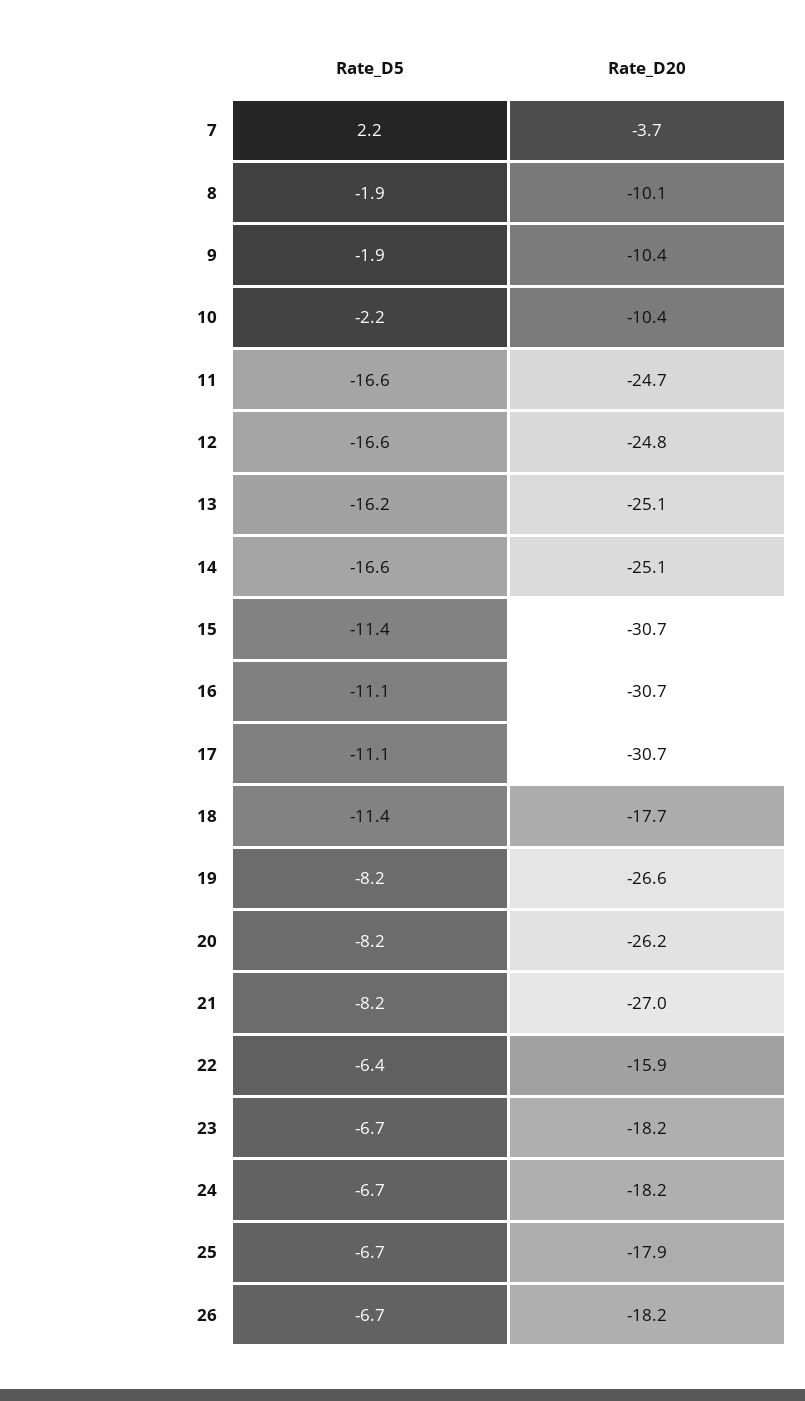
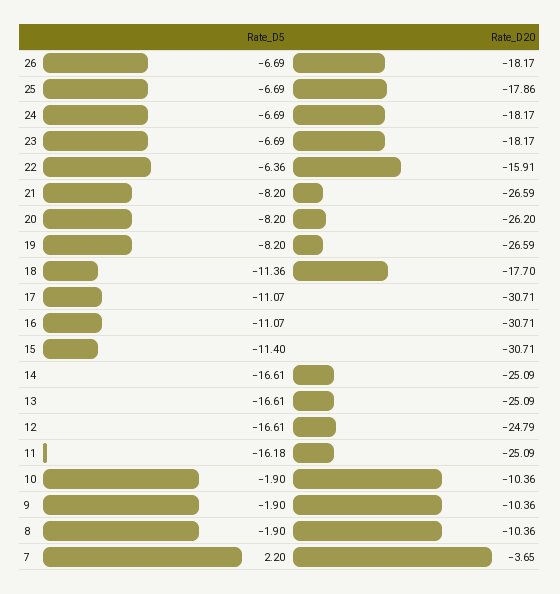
Rate_D20, 8: -10.1 -> -10.36
Rate_D5, 10: -2.2 -> -1.9
Rate_D5, 11: -16.6 -> -16.18
Rate_D20, 11: -24.7 -> -25.09
Rate_D5, 13: -16.2 -> -16.61
Rate_D20, 21: -27 -> -26.59

